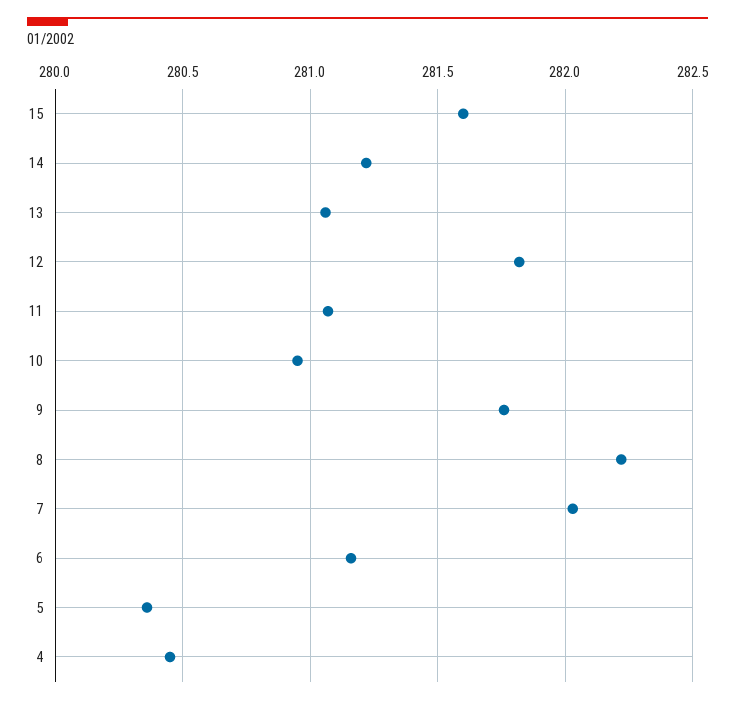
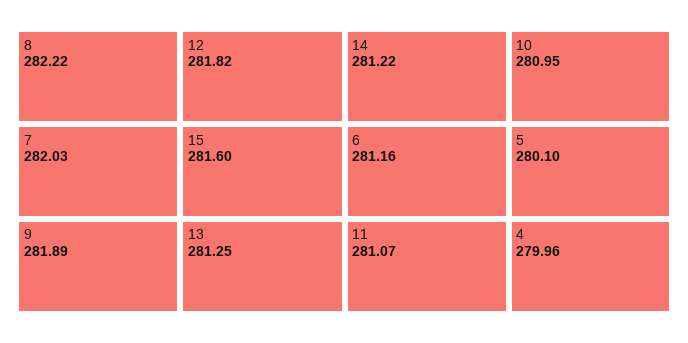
13: 281.05 -> 281.25
9: 281.75 -> 281.89
5: 280.35 -> 280.1
4: 280.45 -> 279.96

